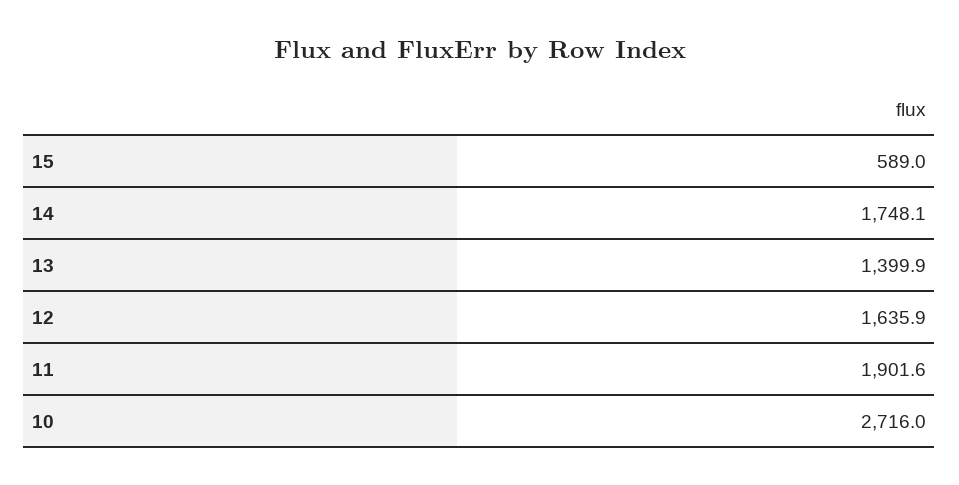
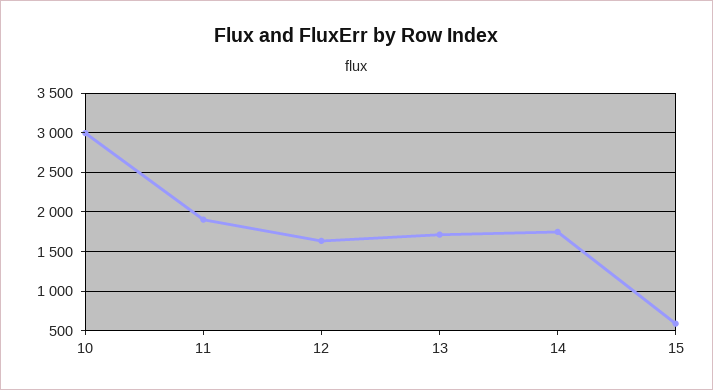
13: 1399.9 -> 1700
10: 2716 -> 3000

